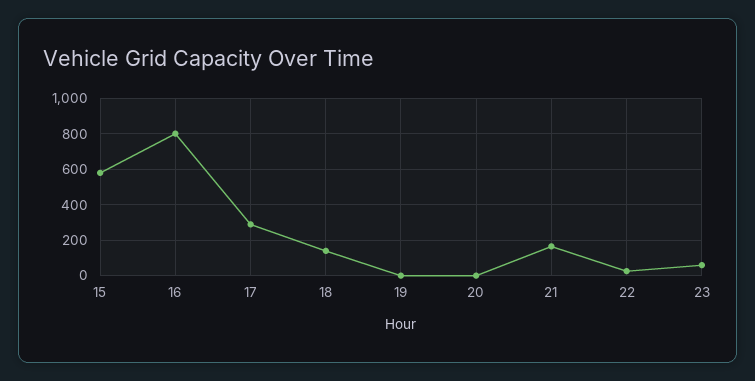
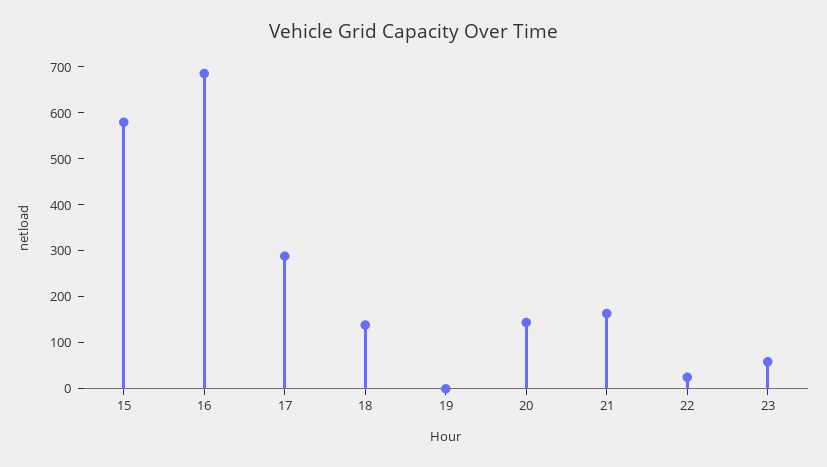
16: 800 -> 680
20: 0 -> 140

